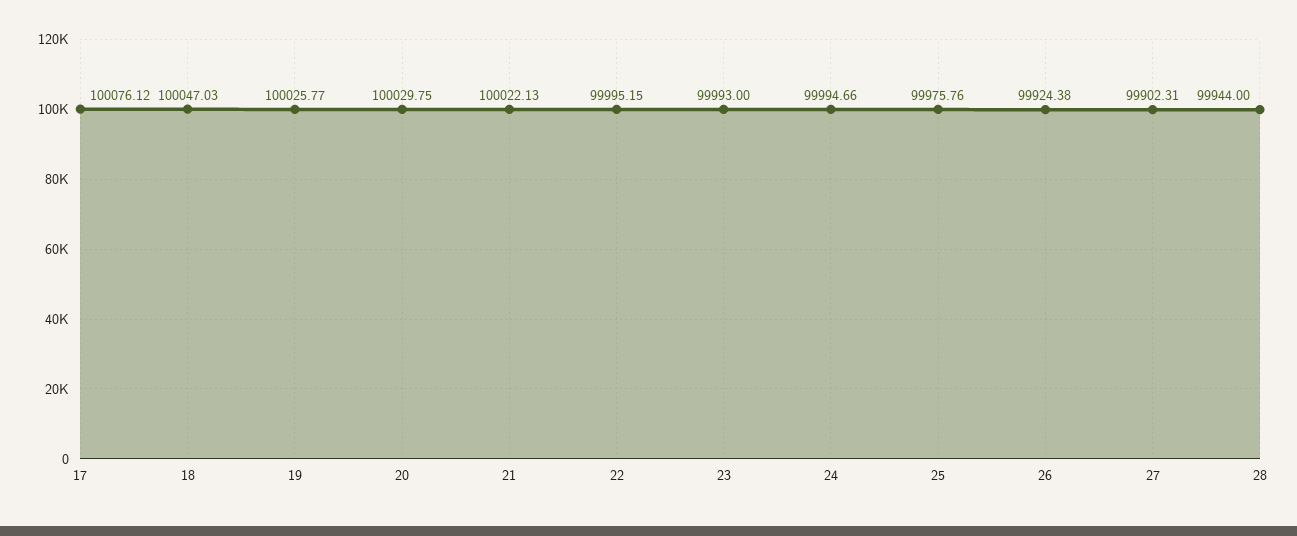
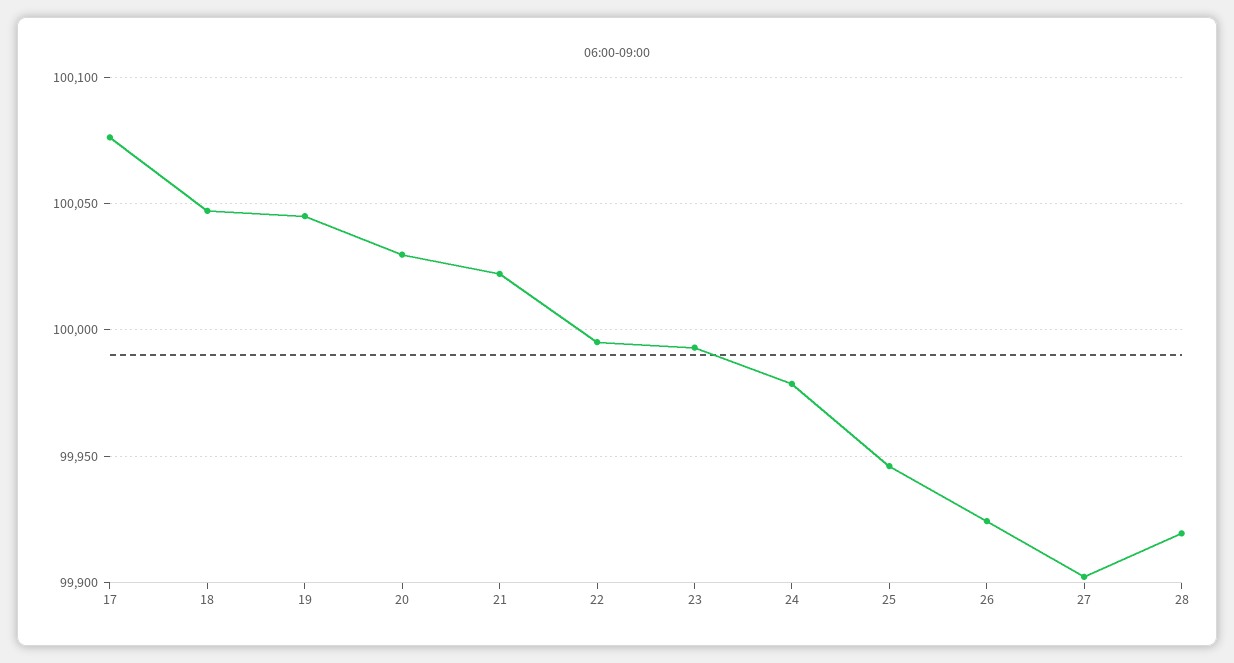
19: 100025.77 -> 100045
24: 99994.66 -> 99980
25: 99975.76 -> 99945
28: 99944 -> 99920

